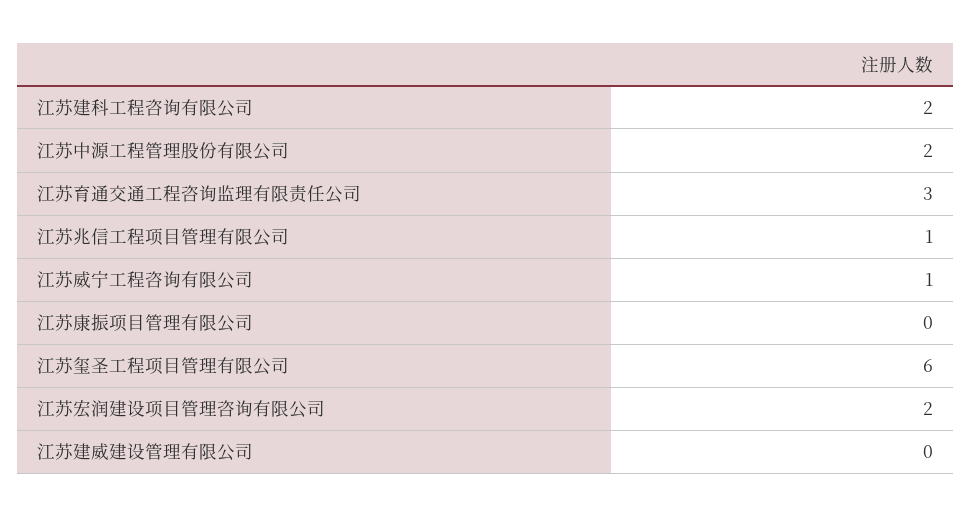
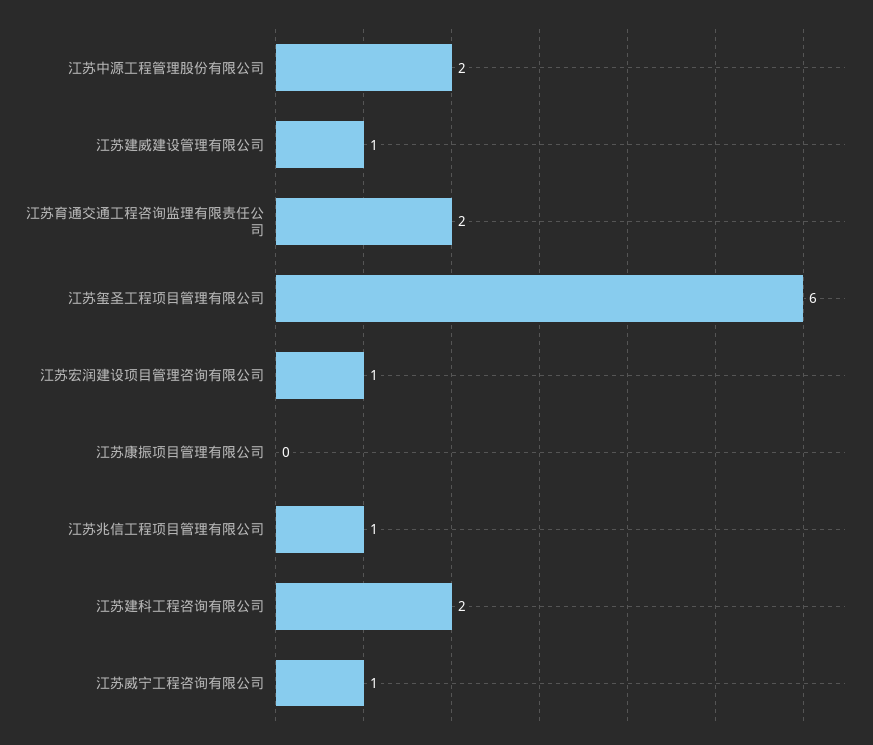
江苏育通交通工程咨询监理有限责任公司: 3 -> 2
江苏宏润建设项目管理咨询有限公司: 2 -> 1
江苏建威建设管理有限公司: 0 -> 1

